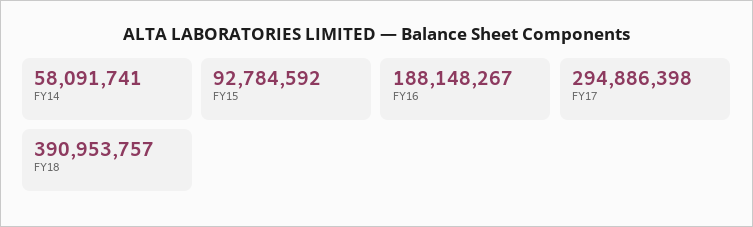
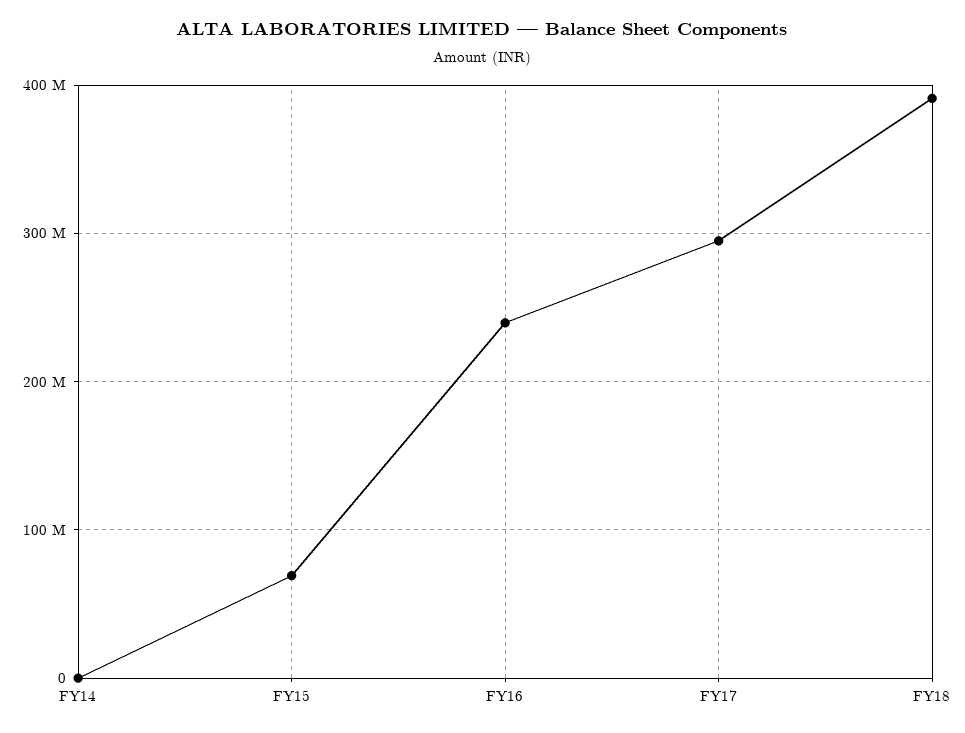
FY14: 58091741 -> 0
FY15: 92784592 -> 70000000
FY16: 188148267 -> 240000000

